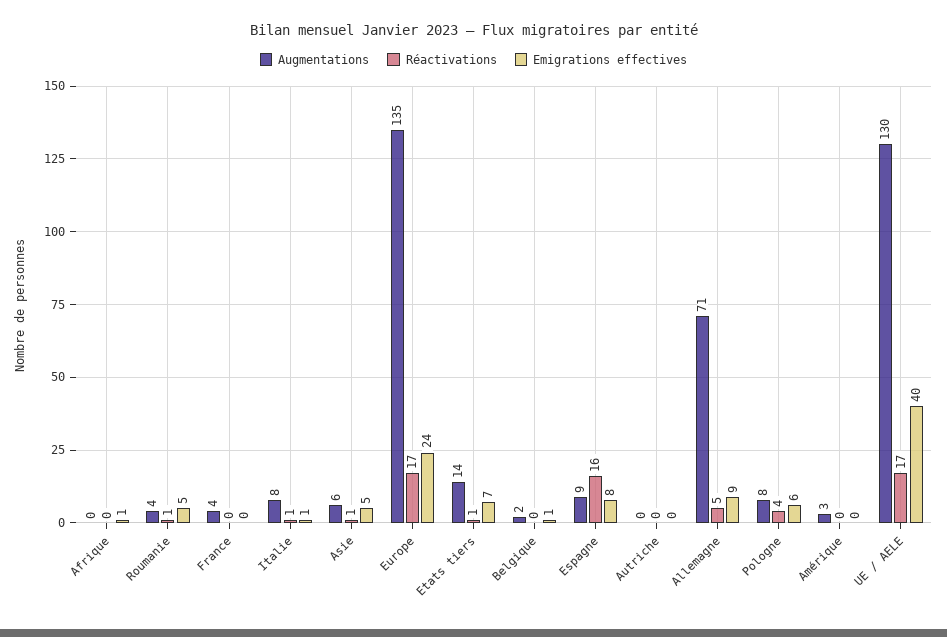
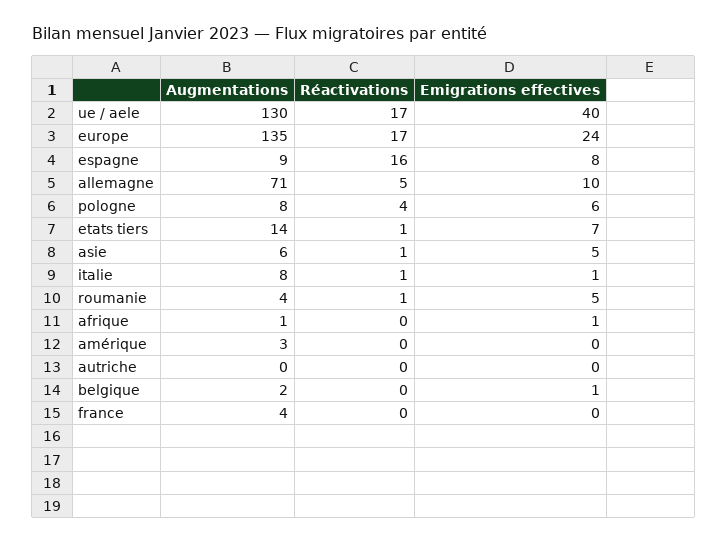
Augmentations, Afrique: 0 -> 1
Emigrations effectives, Allemagne: 9 -> 10

